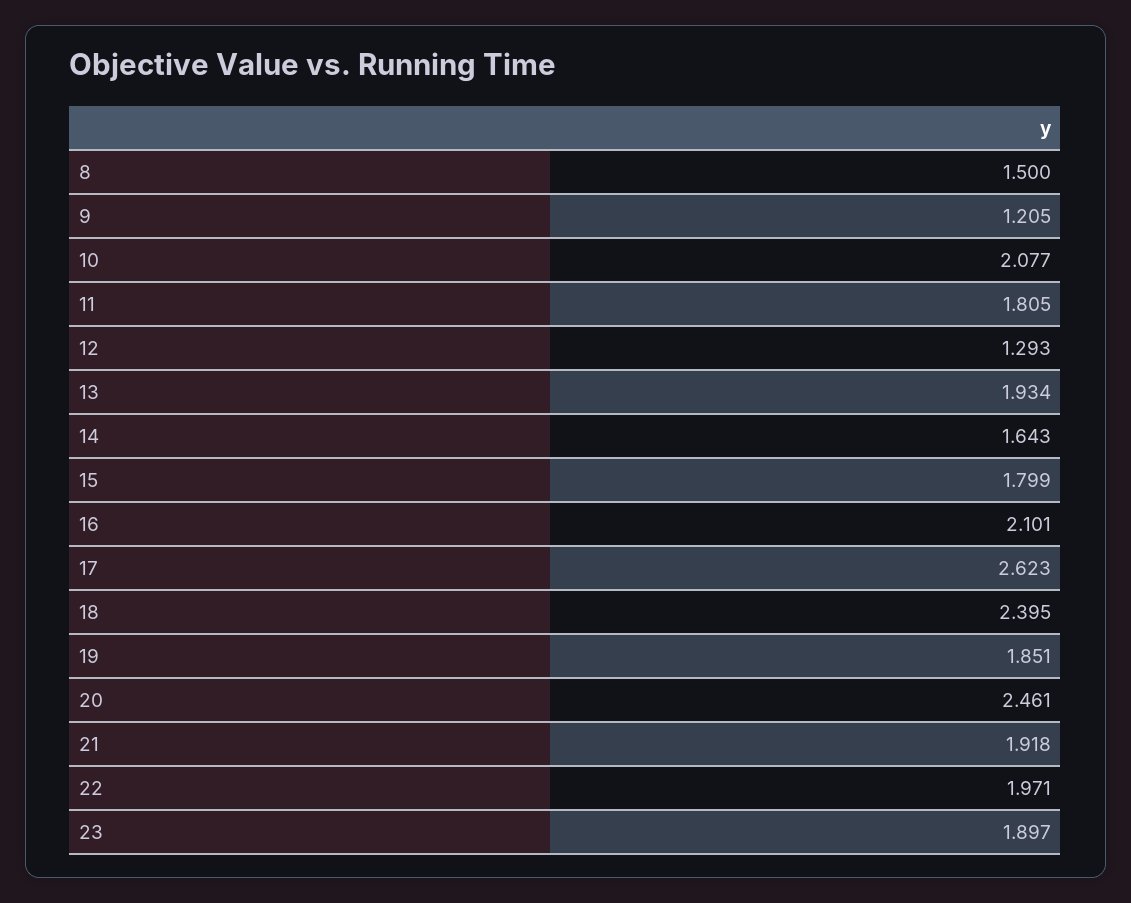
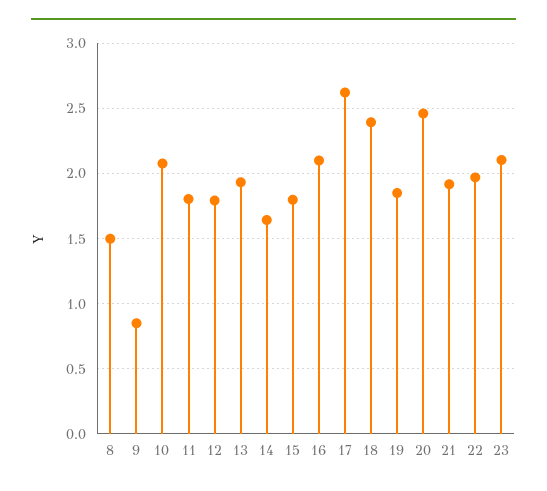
9: 1.205 -> 0.85
12: 1.293 -> 1.8
23: 1.897 -> 2.1

